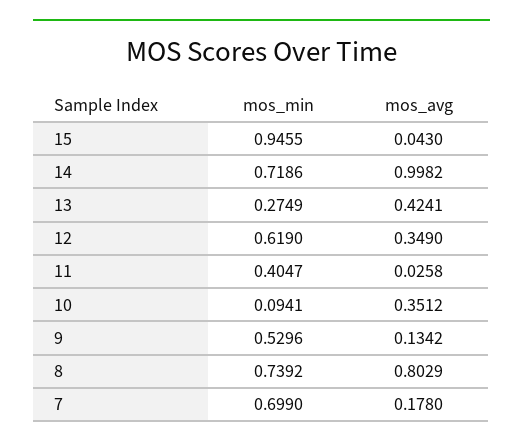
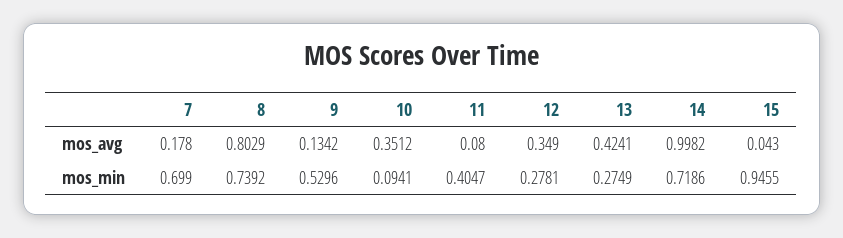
mos_min, 12: 0.619 -> 0.2781
mos_avg, 11: 0.0258 -> 0.08

